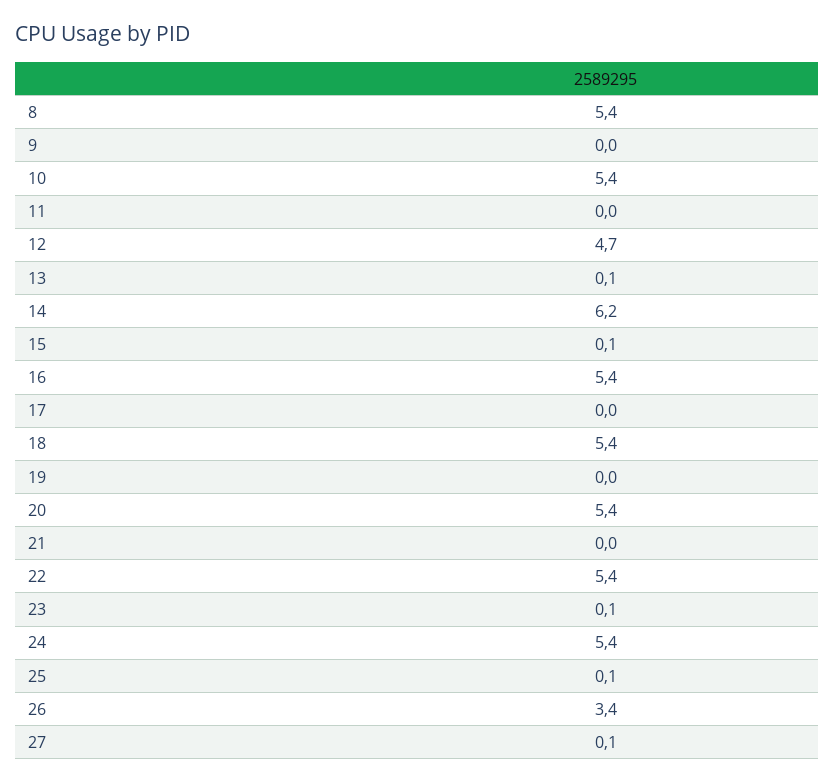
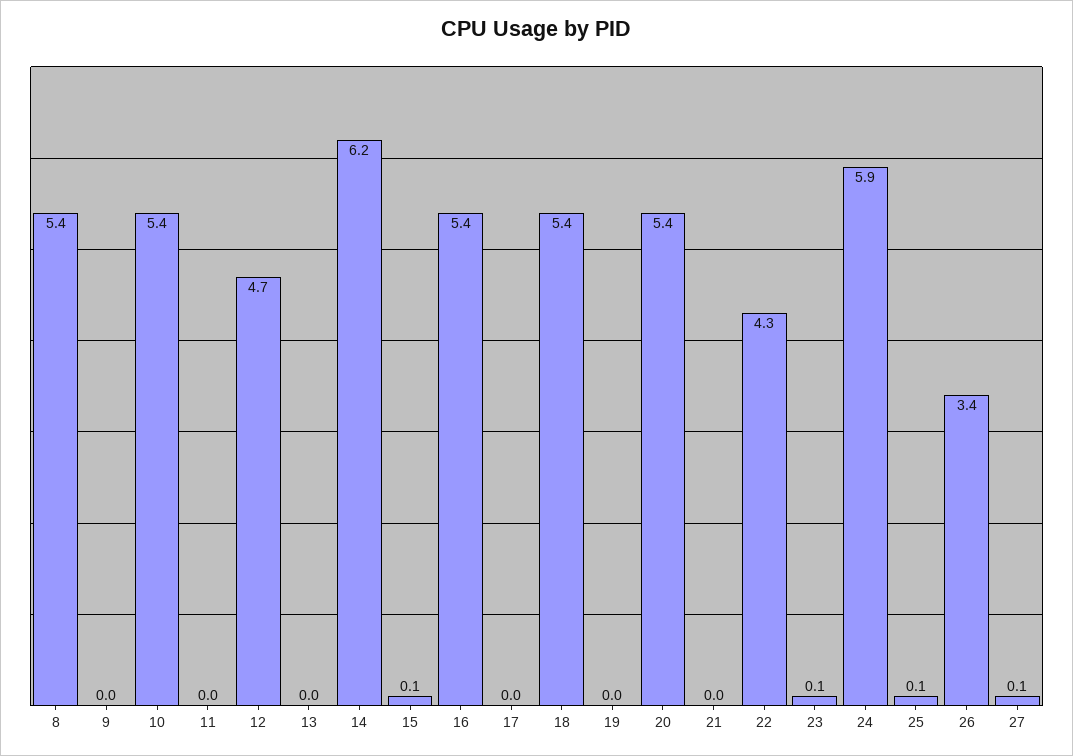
13: 0.1 -> 0
22: 5.4 -> 4.3
24: 5.4 -> 5.9

